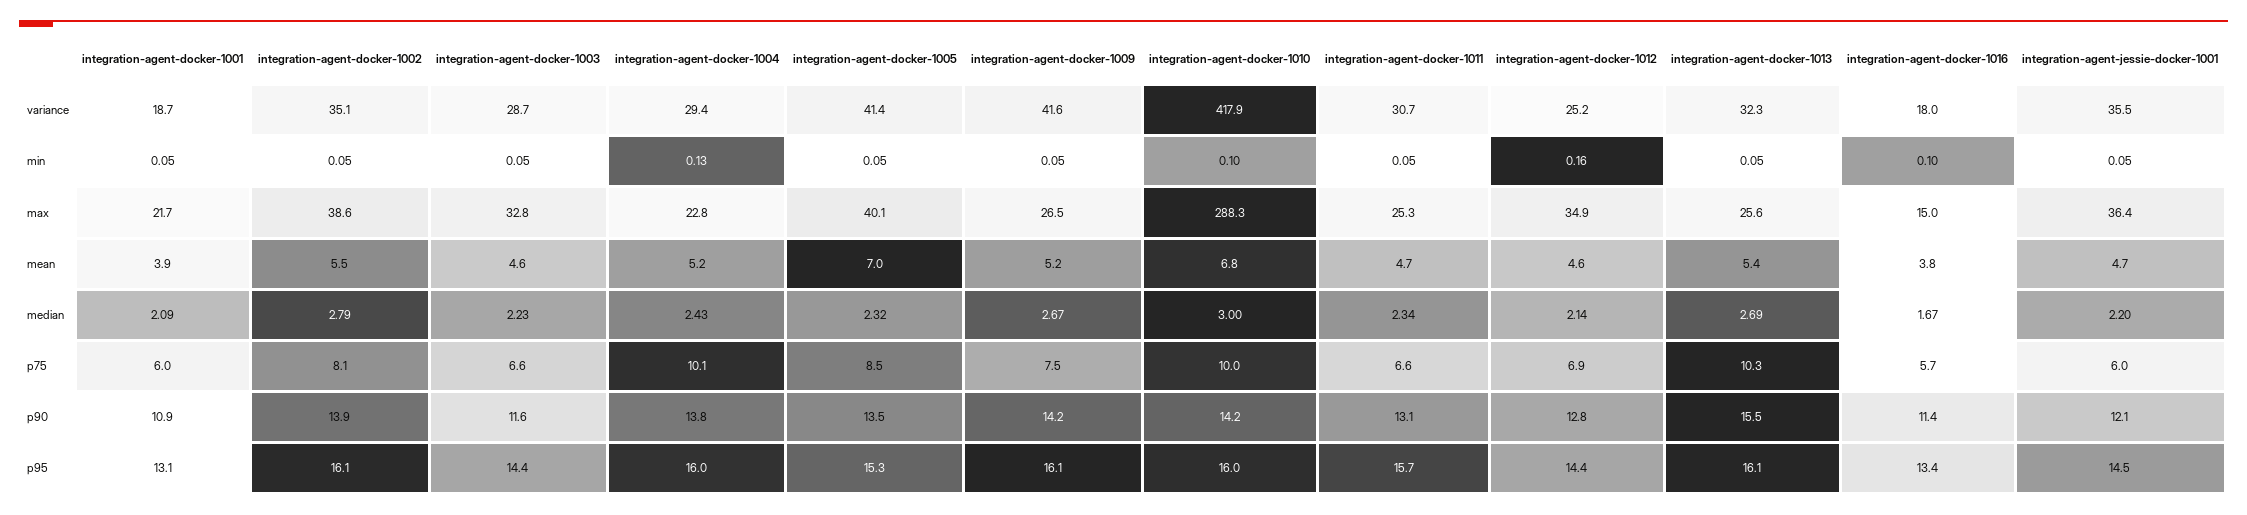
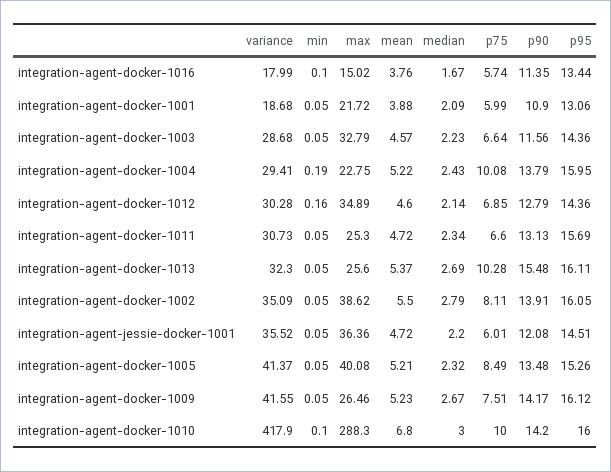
integration-agent-docker-1012, variance: 25.2 -> 30.28
integration-agent-docker-1004, min: 0.13 -> 0.19
integration-agent-docker-1005, mean: 7 -> 5.21

